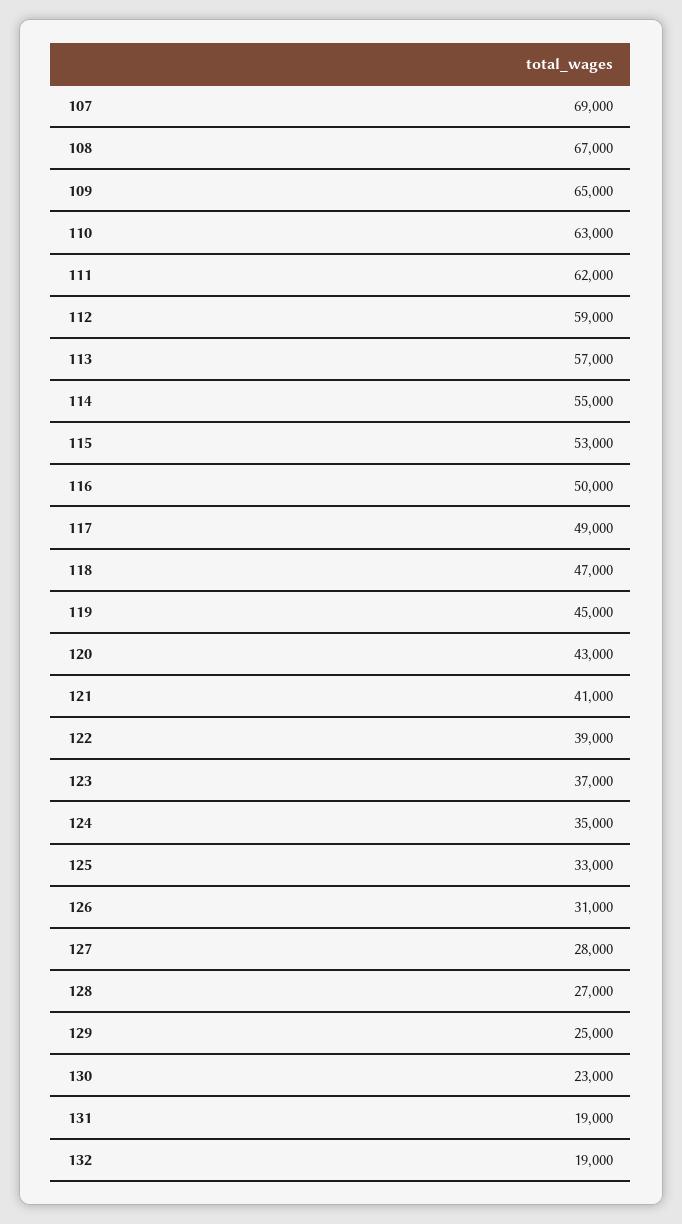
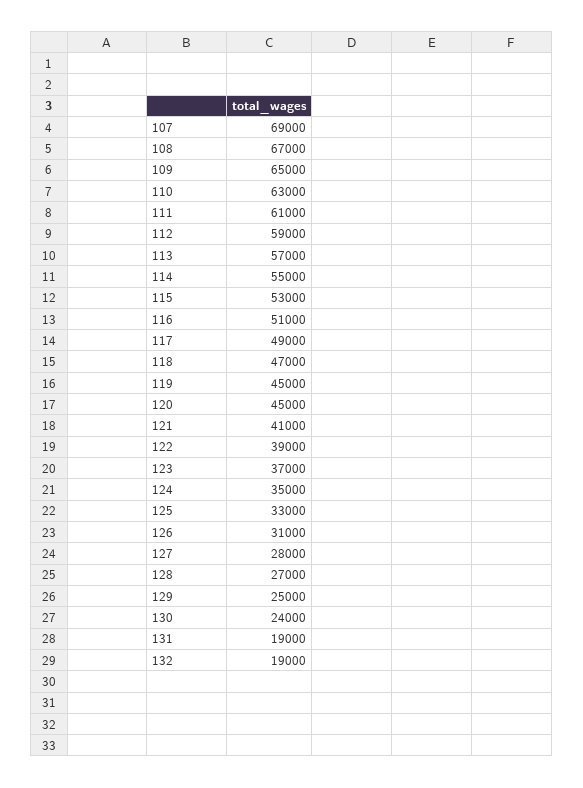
111: 62000 -> 61000
116: 50000 -> 51000
120: 43000 -> 45000
130: 23000 -> 24000

